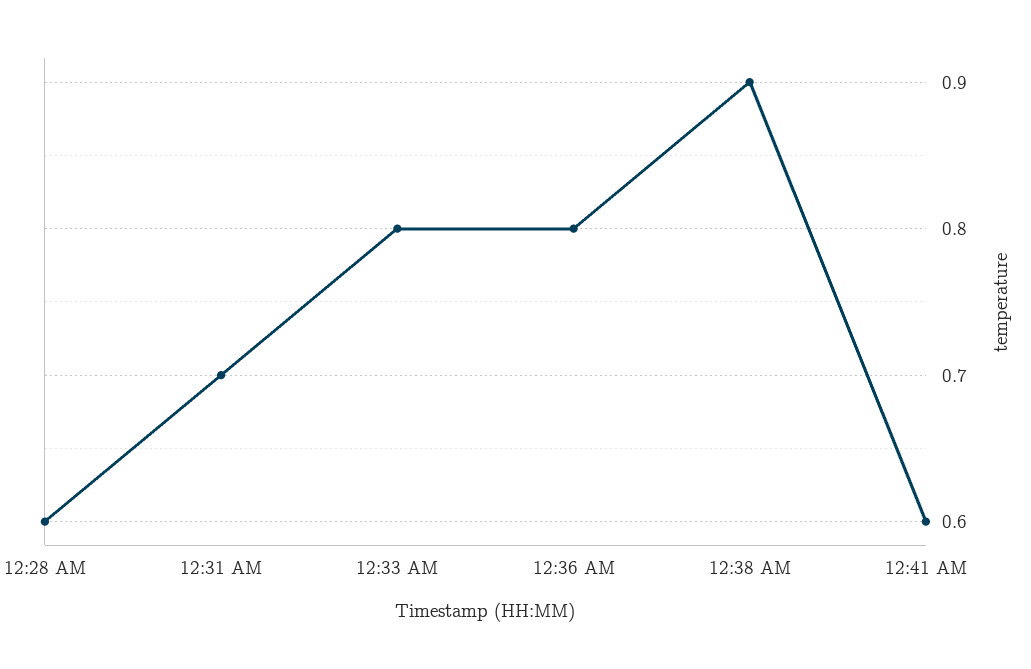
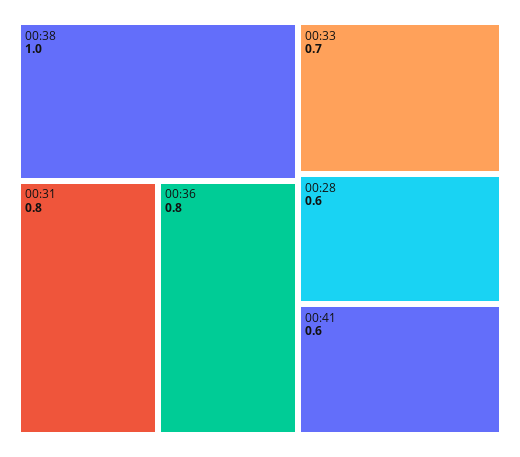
12:31 AM: 0.7 -> 0.8
12:33 AM: 0.8 -> 0.7
12:38 AM: 0.9 -> 1

